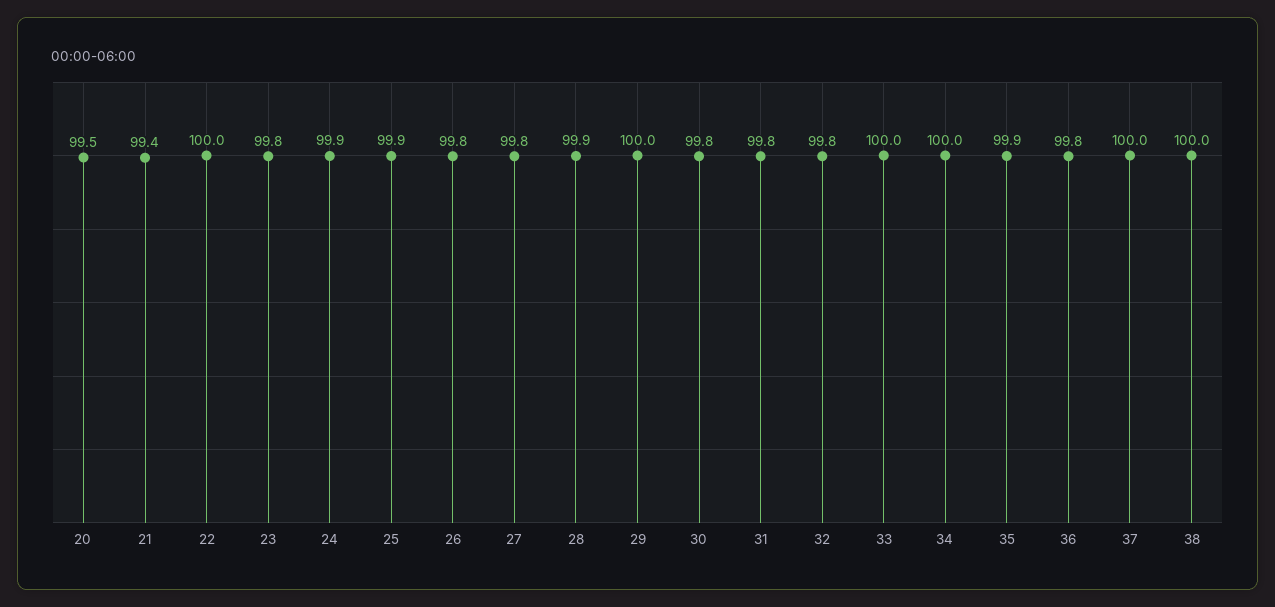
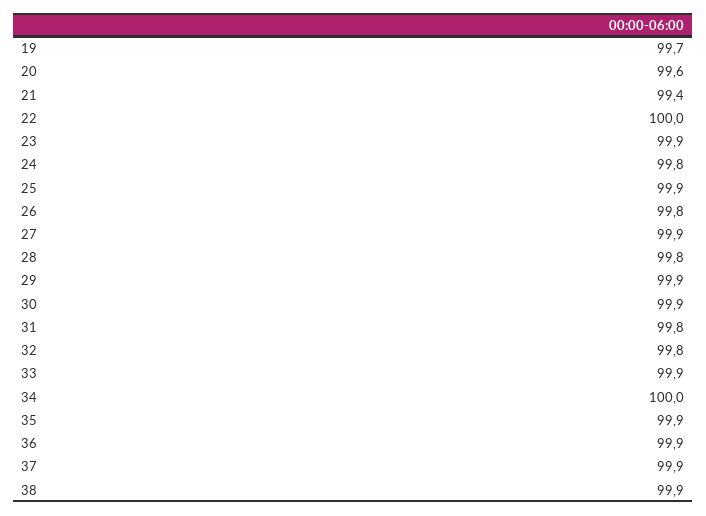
20: 99.5 -> 99.6
23: 99.8 -> 99.9
24: 99.9 -> 99.8
27: 99.8 -> 99.9
28: 99.9 -> 99.8
29: 100 -> 99.9
30: 99.8 -> 99.9
33: 100 -> 99.9
36: 99.8 -> 99.9
37: 100 -> 99.9
38: 100 -> 99.9
19: none -> 99.7

